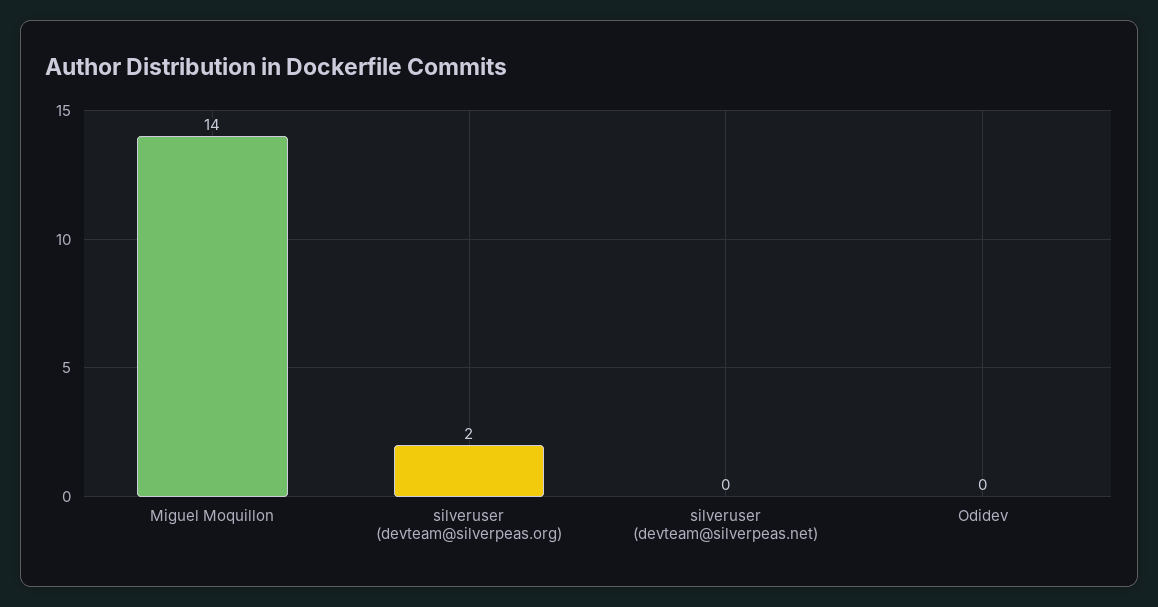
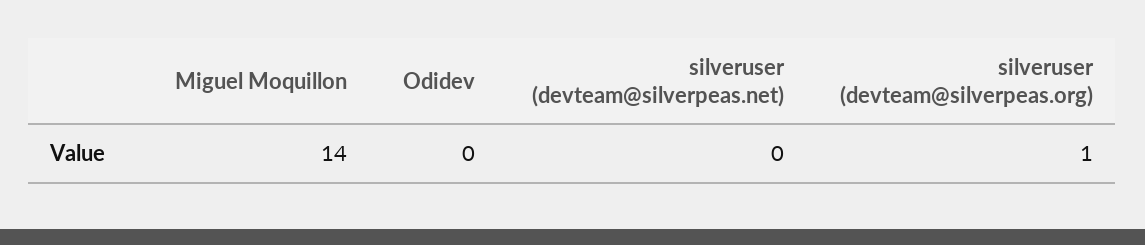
silveruser (devteam@silverpeas.org): 2 -> 1

